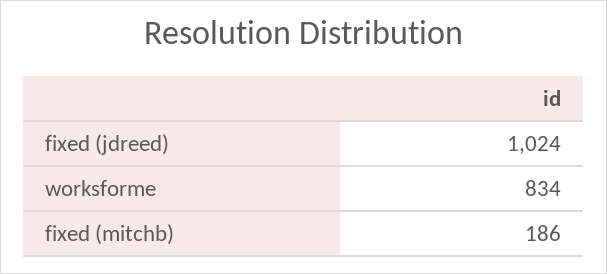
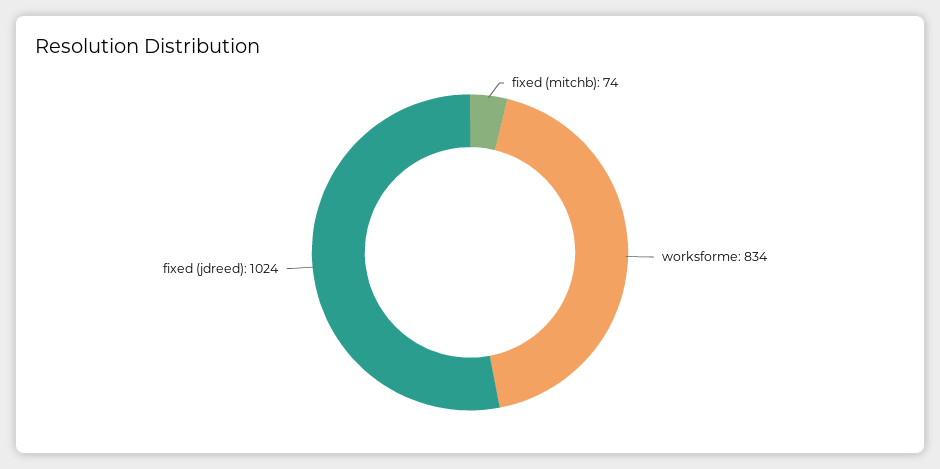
fixed (mitchb): 186 -> 74

